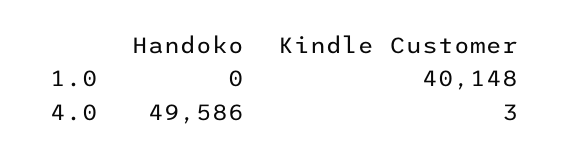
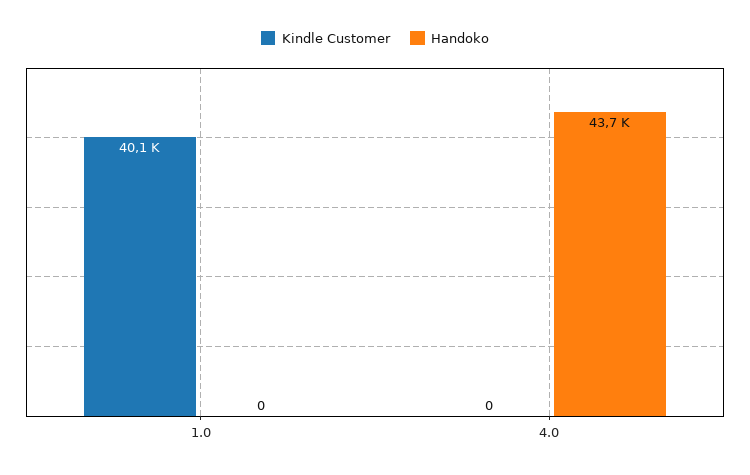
Handoko, 4.0: 49586 -> 43700
Kindle Customer, 4.0: 3 -> 0

